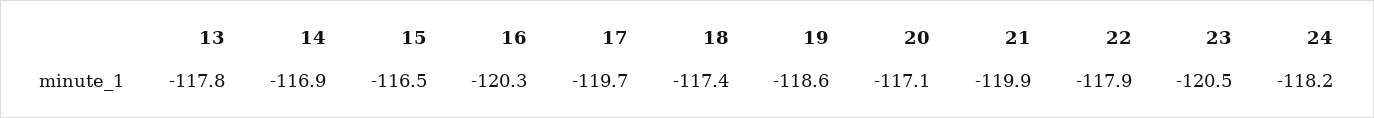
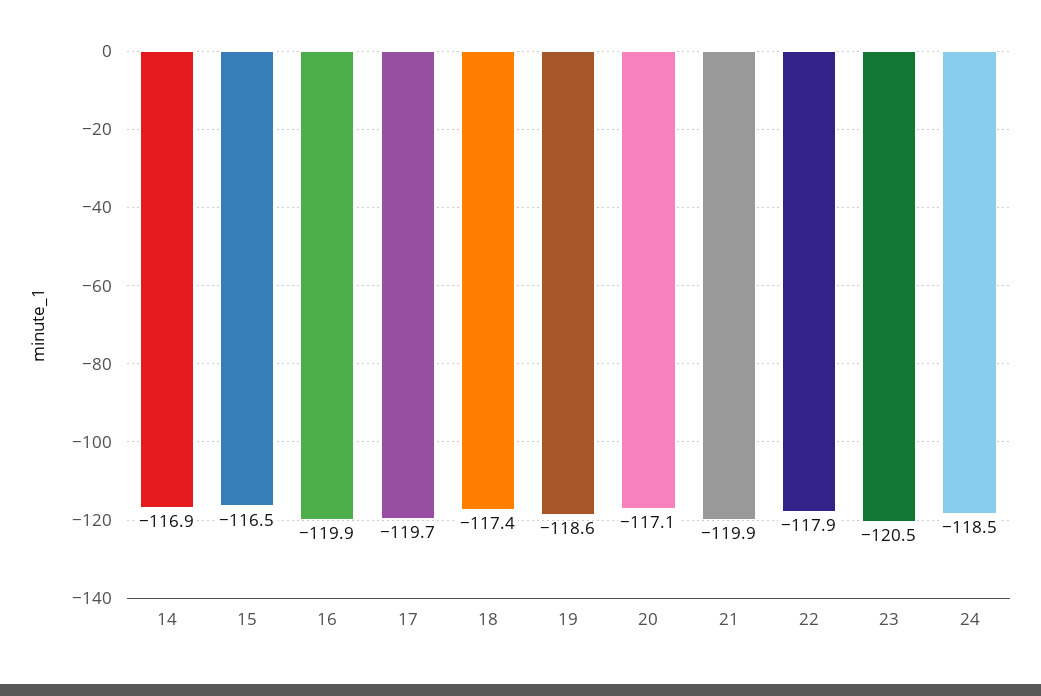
13: -117.8 -> none
16: -120.3 -> -119.9
24: -118.2 -> -118.5

